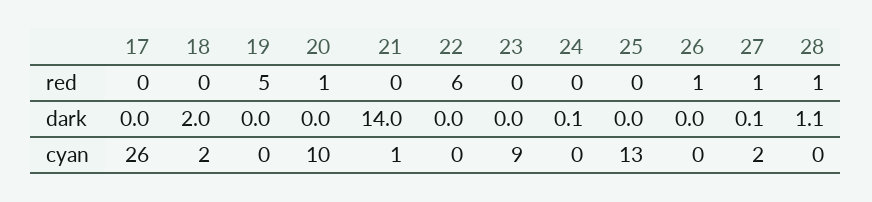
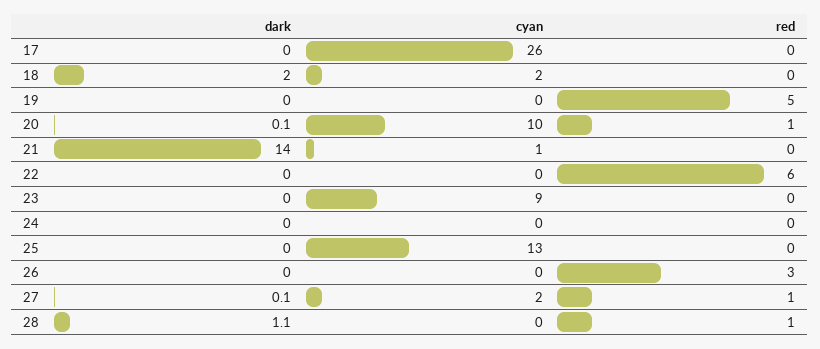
26, red: 1 -> 3
20, dark: 0 -> 0.1
24, dark: 0.1 -> 0

